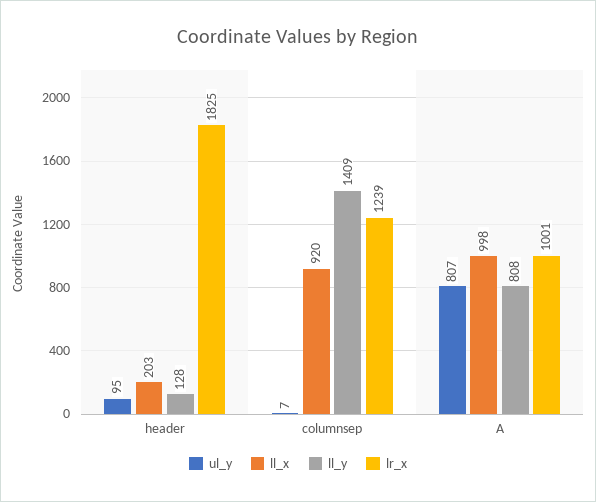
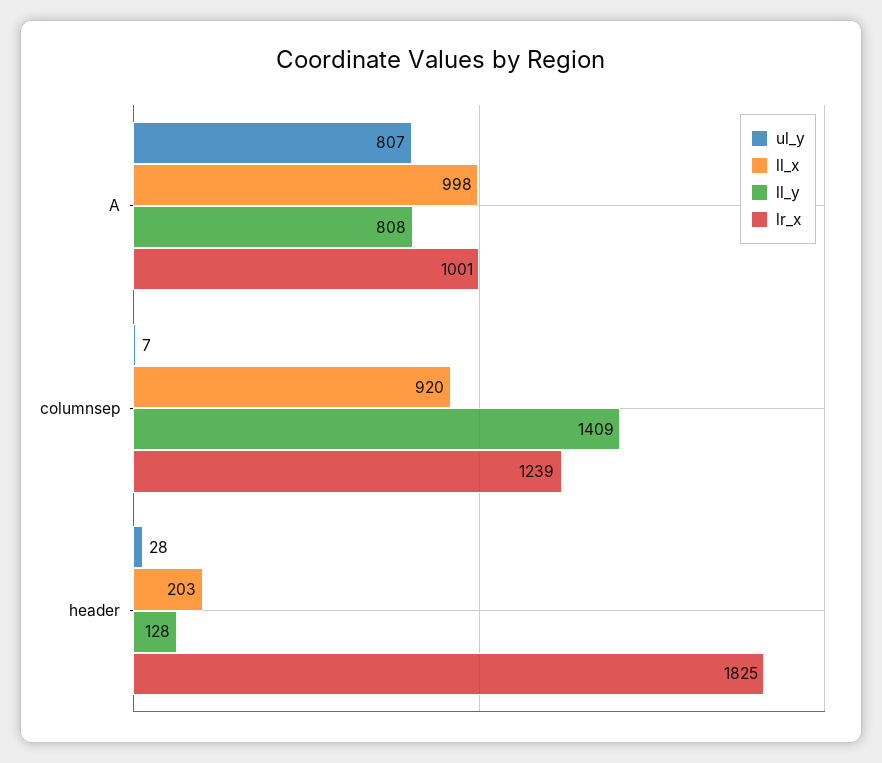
ul_y, header: 95 -> 28

